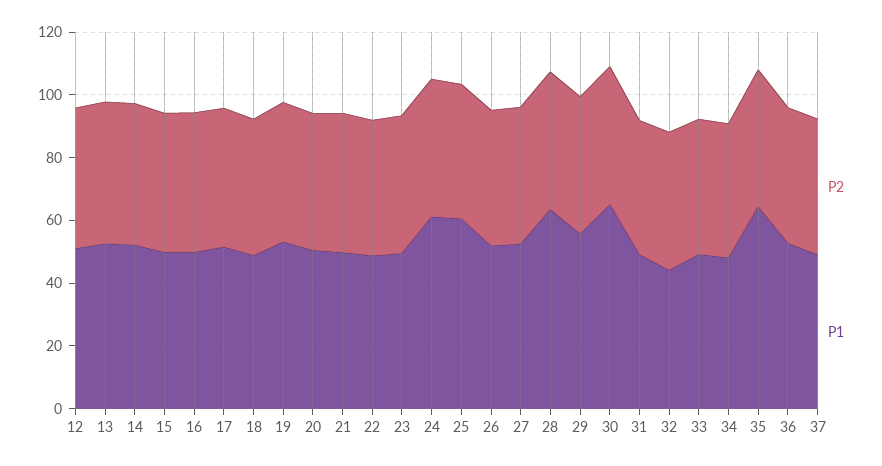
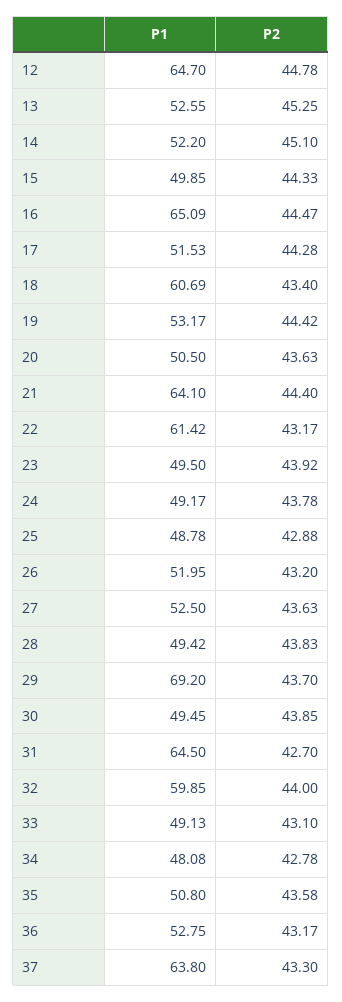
P1, 12: 50 -> 64.7
P1, 16: 50 -> 65.09
P1, 18: 50 -> 60.69
P1, 21: 50 -> 64.1
P1, 22: 50 -> 61.42
P1, 24: 60 -> 49.17
P1, 25: 60 -> 48.78
P1, 28: 65 -> 49.42
P1, 29: 55 -> 69.2
P1, 30: 65 -> 49.45
P1, 31: 50 -> 64.5
P1, 32: 45 -> 59.85
P1, 35: 65 -> 50.8
P1, 37: 50 -> 63.8

